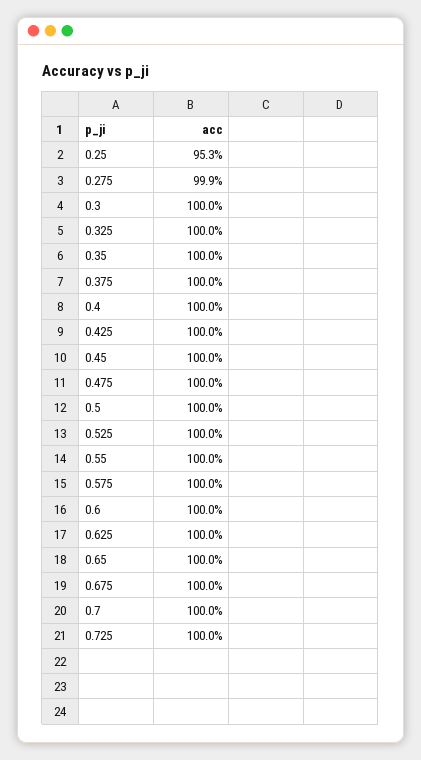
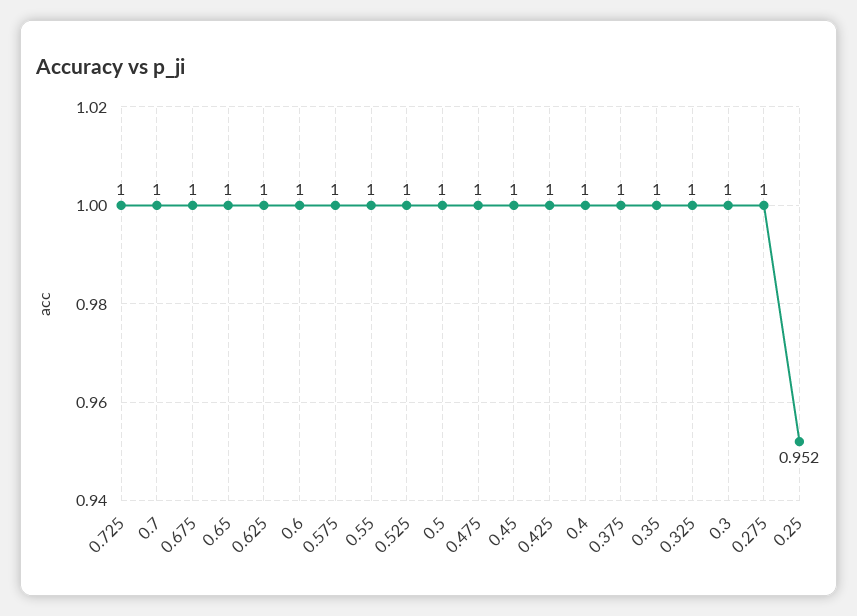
0.25: 0.953 -> 0.952
0.275: 0.999 -> 1

